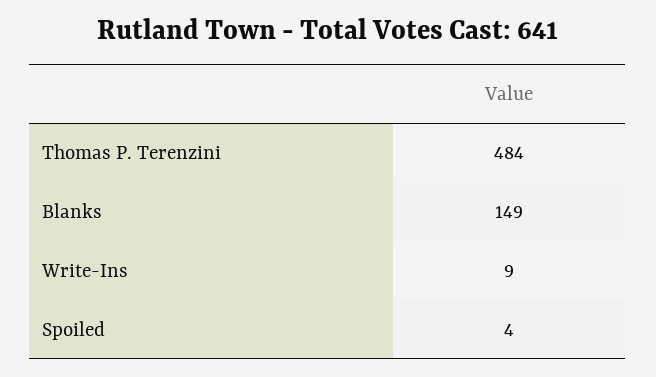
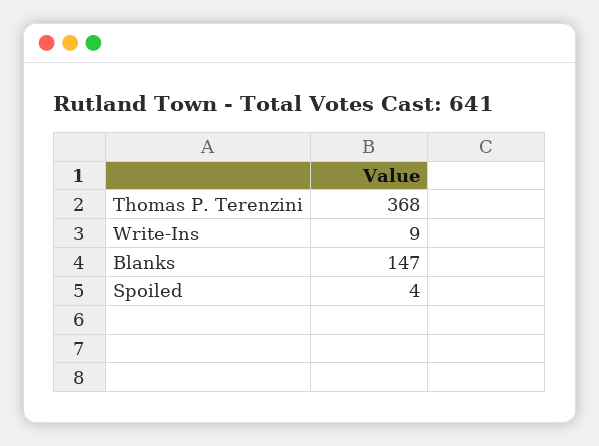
Thomas P. Terenzini: 484 -> 368
Blanks: 149 -> 147

